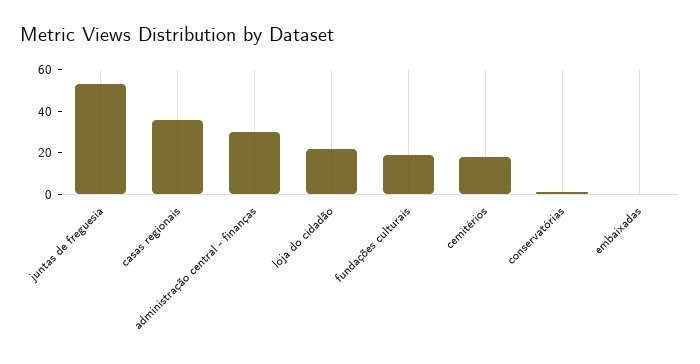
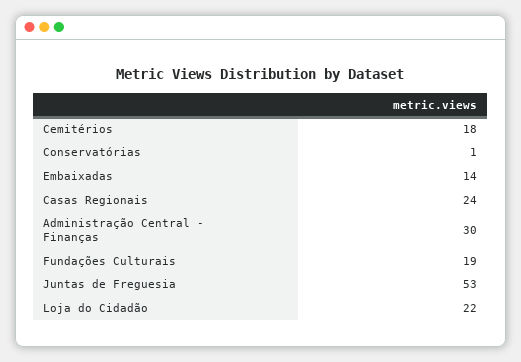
casas regionais: 35 -> 24
embaixadas: 0 -> 14

